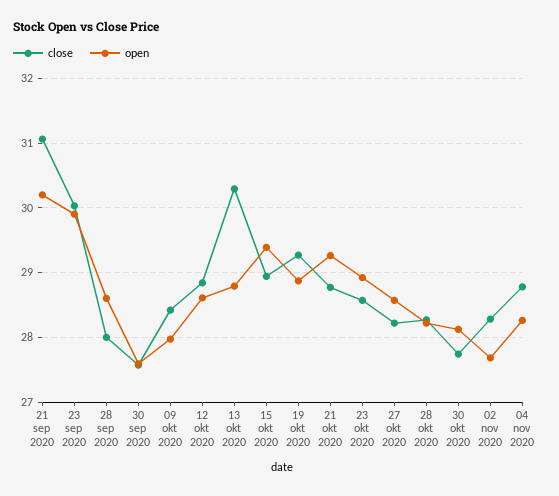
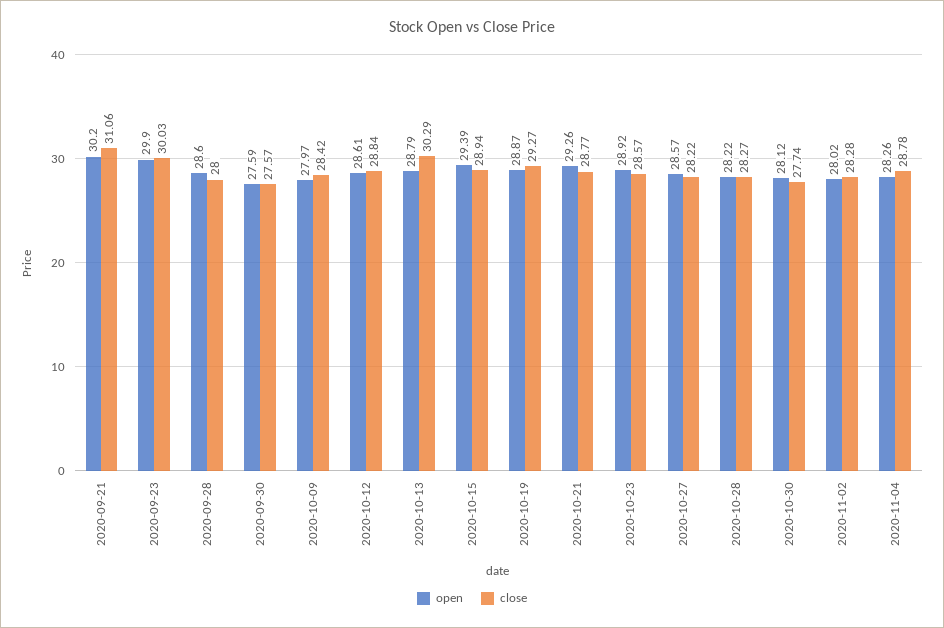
open, 02 nov 2020: 27.7 -> 28.02

